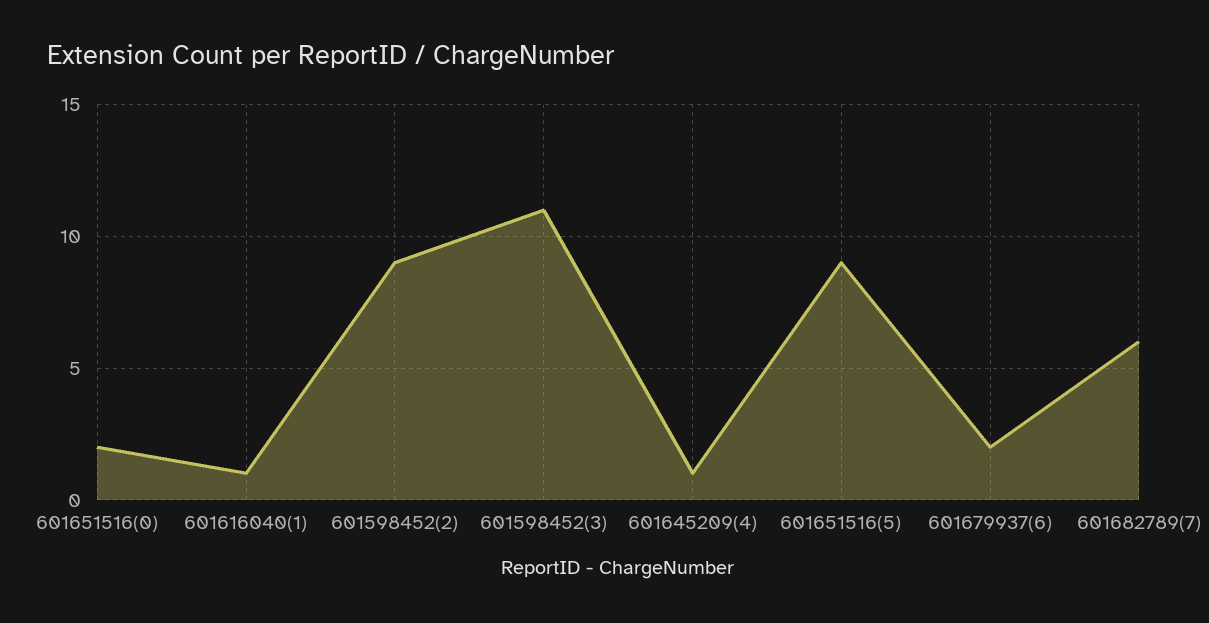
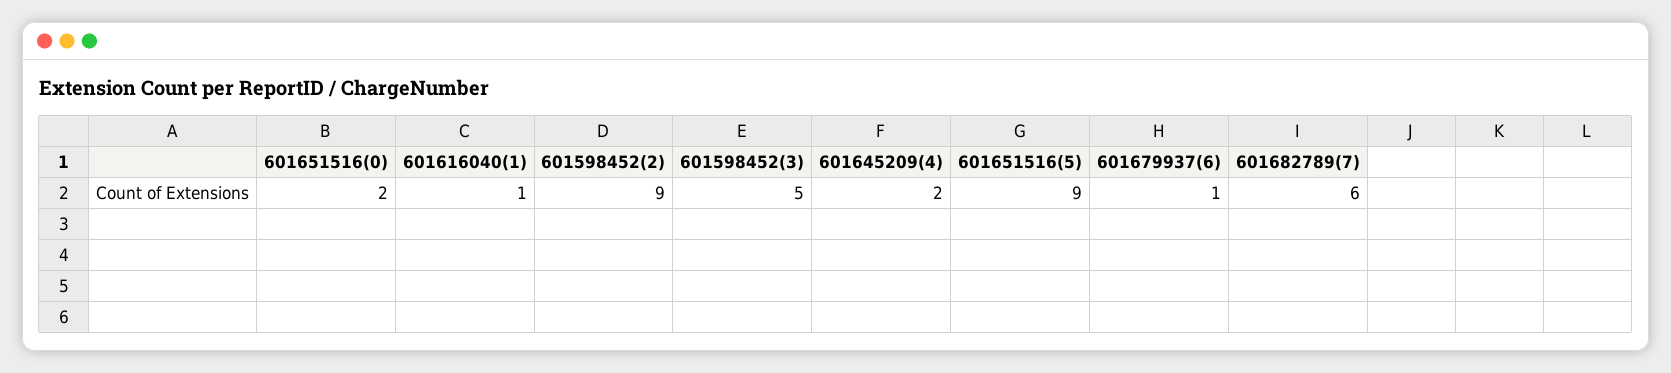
601598452(3): 11 -> 5
601645209(4): 1 -> 2
601679937(6): 2 -> 1

